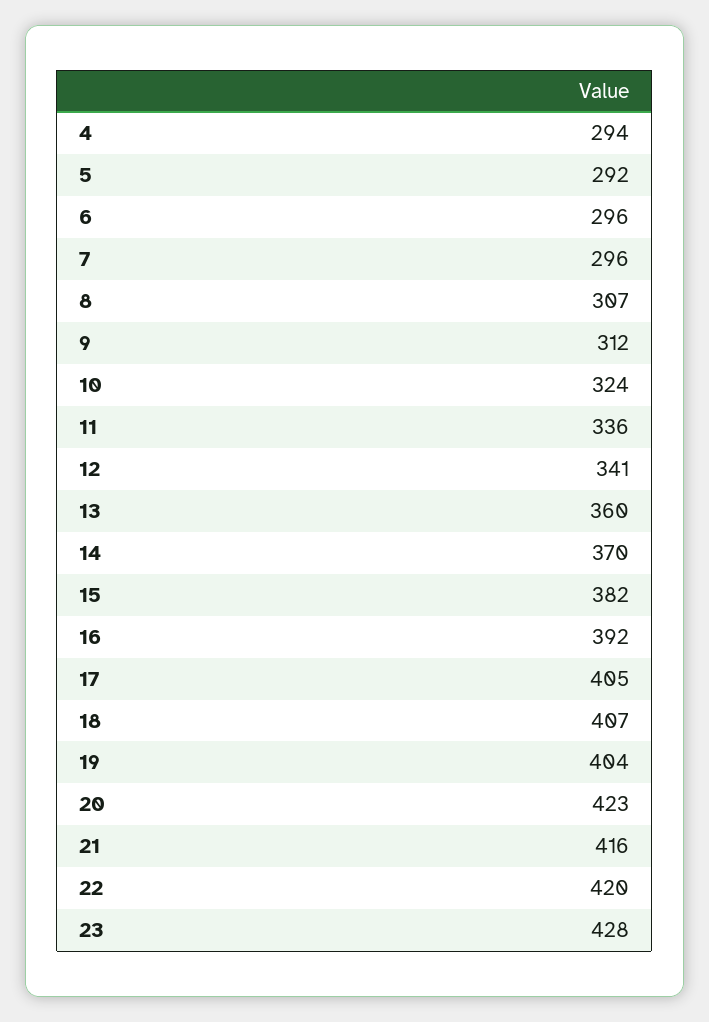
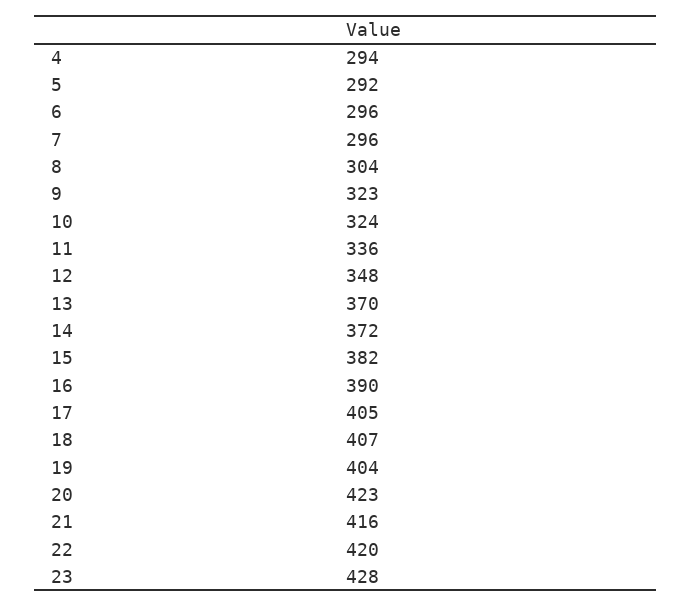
8: 307 -> 304
9: 312 -> 323
12: 341 -> 348
13: 360 -> 370
14: 370 -> 372
16: 392 -> 390

